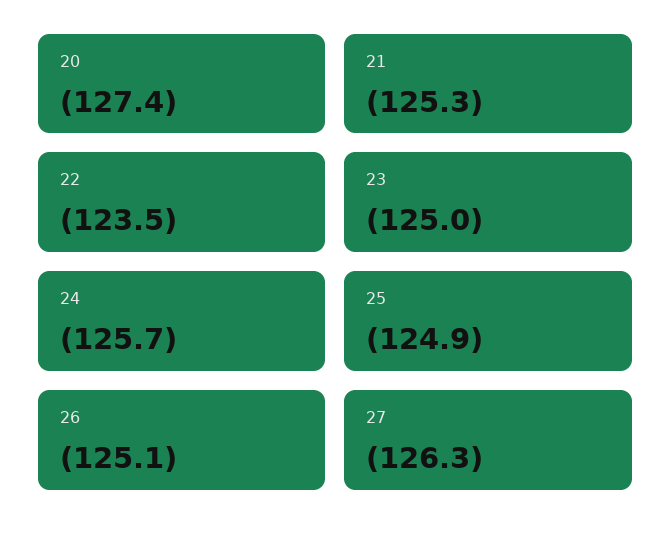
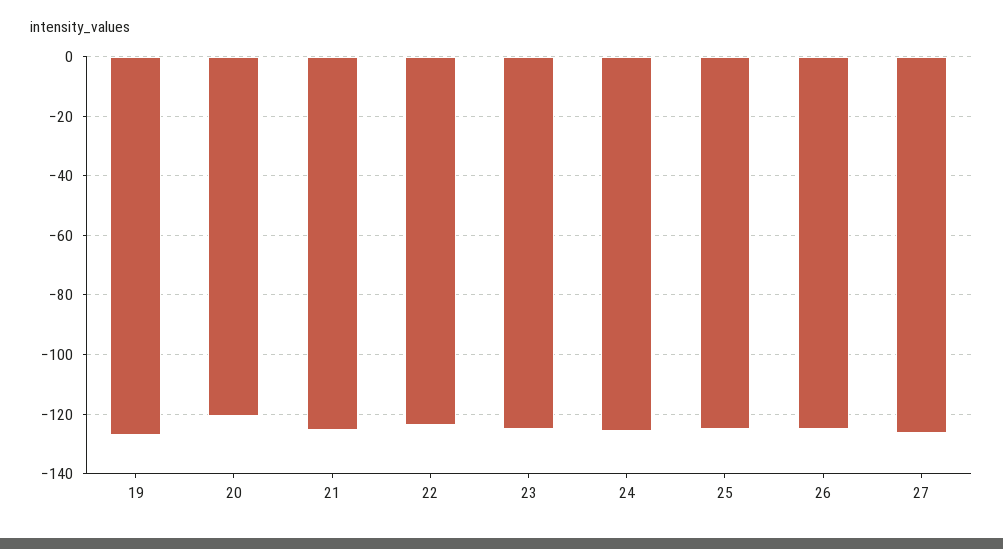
20: -127.4 -> -120
19: none -> -127.5

